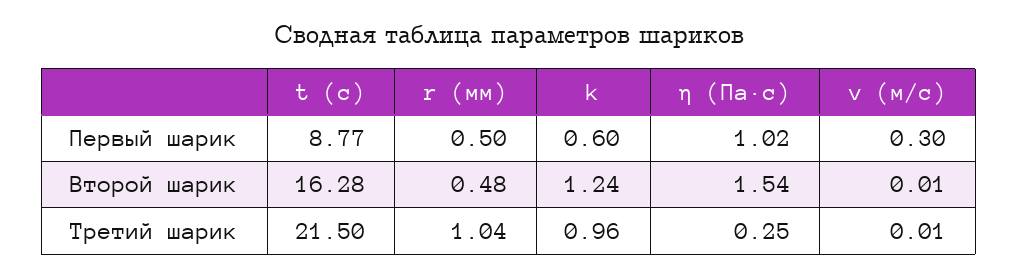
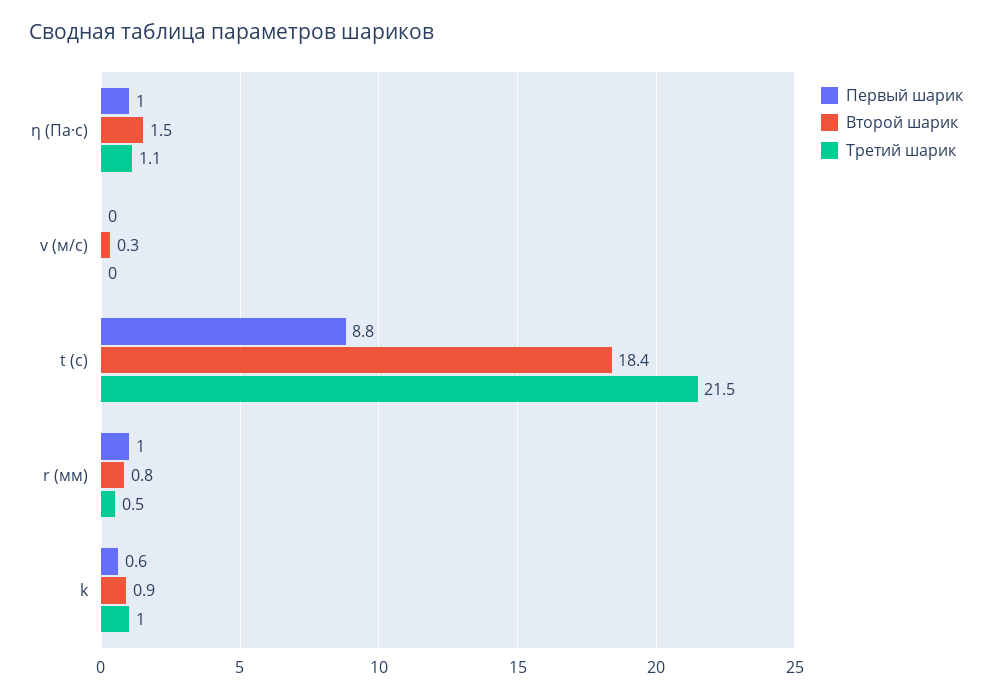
Первый шарик, r (мм): 0.5 -> 1
Первый шарик, v (м/с): 0.3 -> 0
Второй шарик, t (с): 16.28 -> 18.4
Второй шарик, r (мм): 0.48 -> 0.8
Второй шарик, k: 1.24 -> 0.9
Второй шарик, v (м/с): 0.01 -> 0.3
Третий шарик, r (мм): 1.04 -> 0.5
Третий шарик, η (Па·с): 0.25 -> 1.1

